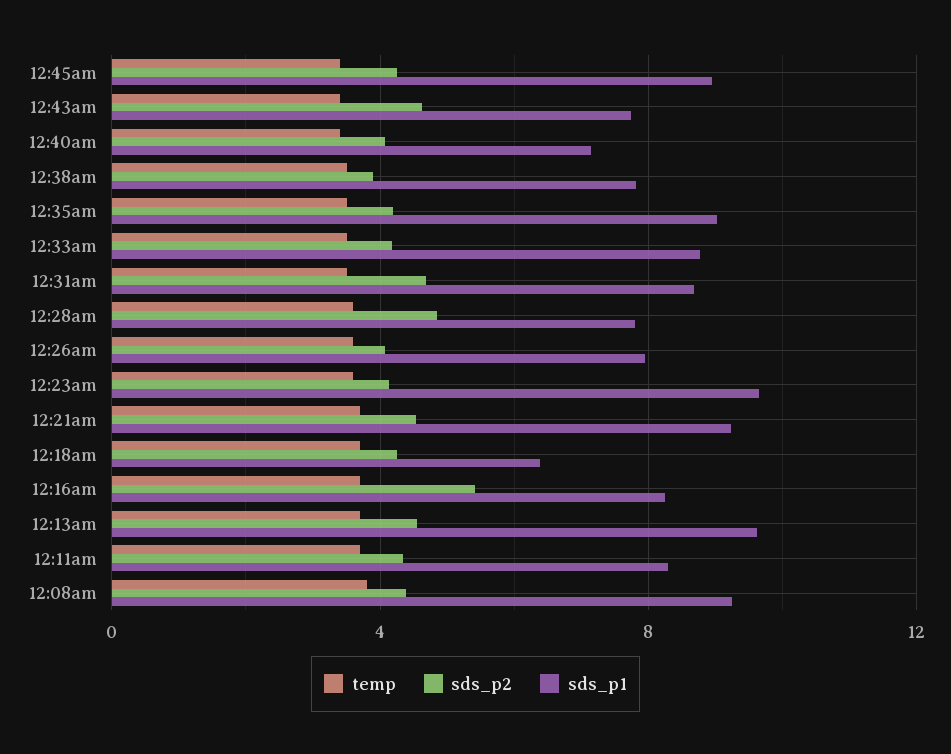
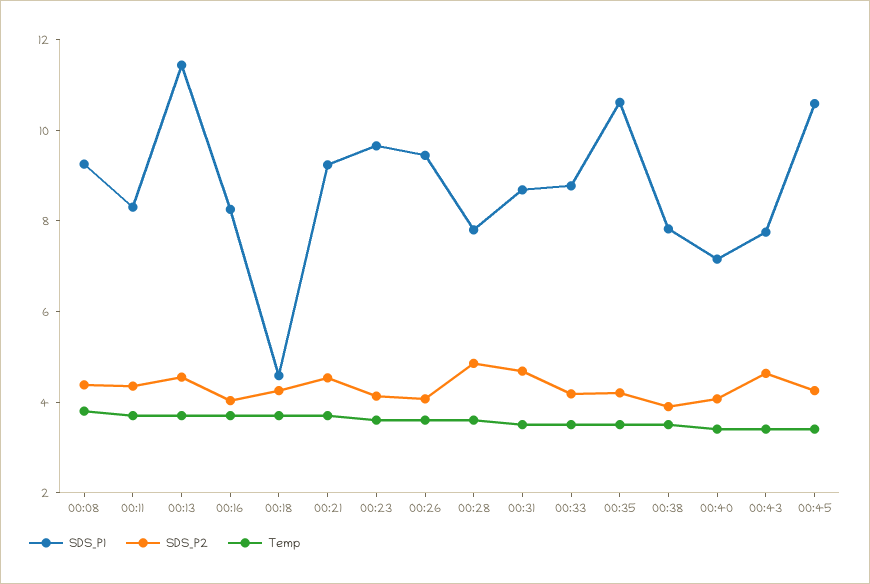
sds_p1, 12:45am: 9 -> 10.5
sds_p1, 12:35am: 9 -> 10.5
sds_p1, 12:26am: 8 -> 9.5
sds_p1, 12:18am: 6.5 -> 4.5
sds_p2, 12:16am: 5.5 -> 4
sds_p1, 12:13am: 9.5 -> 11.5

